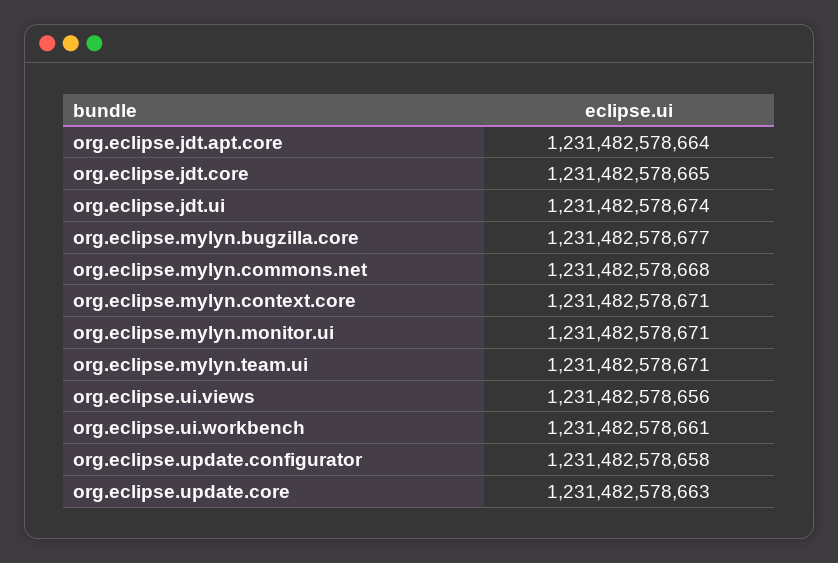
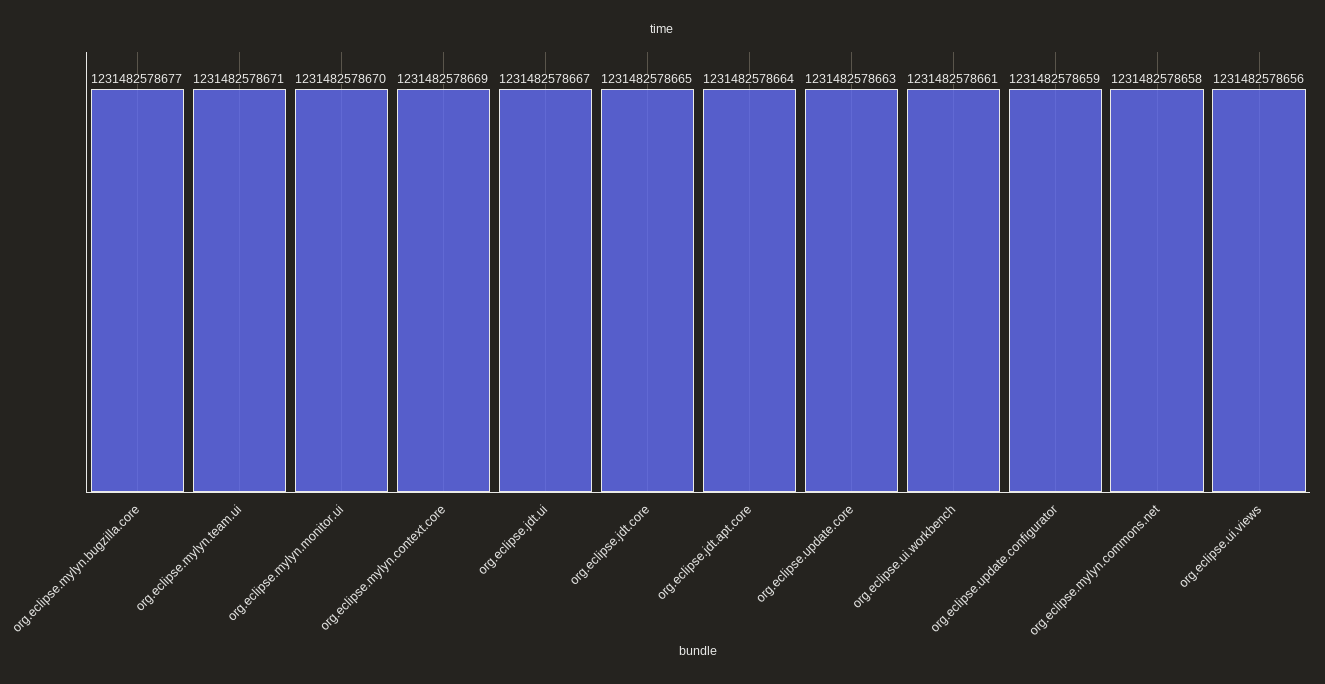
org.eclipse.jdt.ui: 1231482578674 -> 1231482578667
org.eclipse.mylyn.commons.net: 1231482578668 -> 1231482578658
org.eclipse.mylyn.context.core: 1231482578671 -> 1231482578669
org.eclipse.mylyn.monitor.ui: 1231482578671 -> 1231482578670
org.eclipse.update.configurator: 1231482578658 -> 1231482578659

